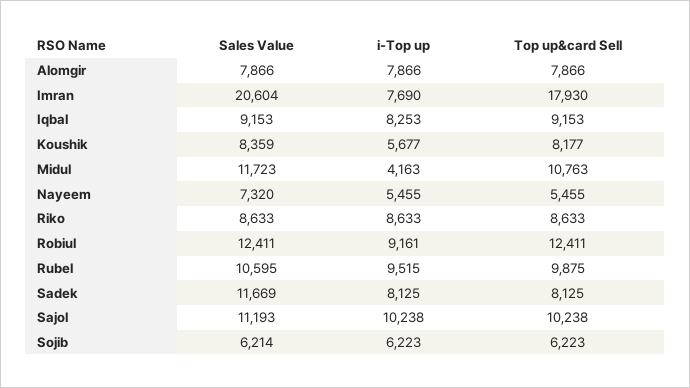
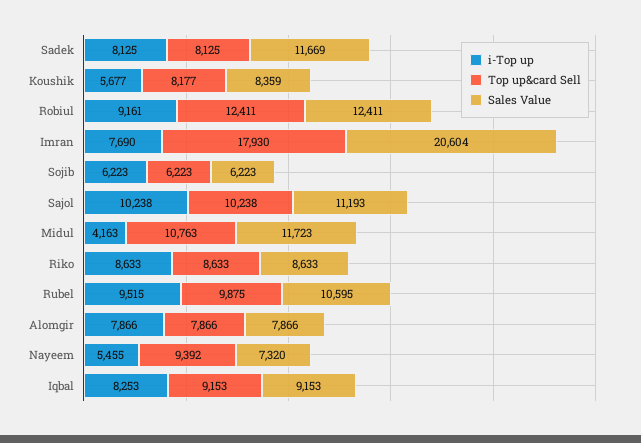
Top up&card Sell, Nayeem: 5455 -> 9392
Sales Value, Sojib: 6214 -> 6223

